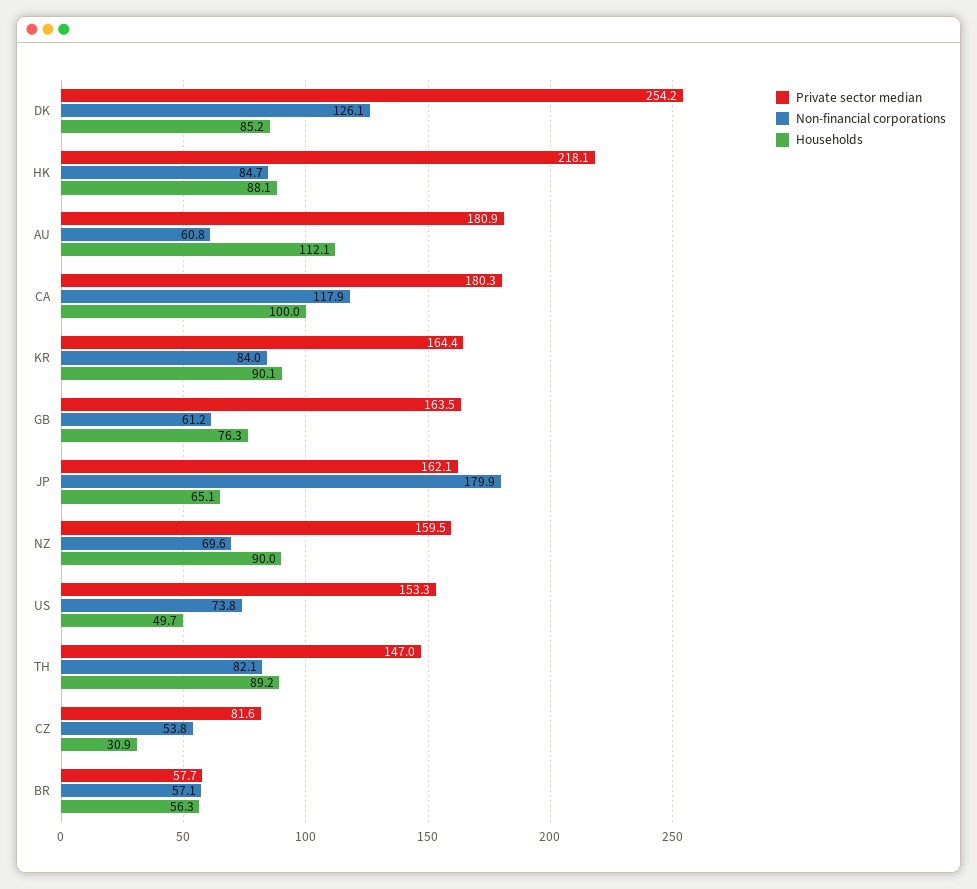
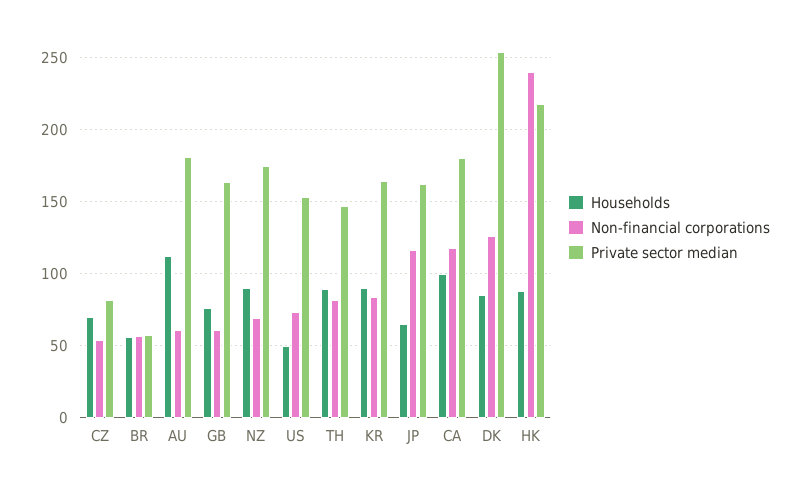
Non-financial corporations, HK: 84.7 -> 240
Non-financial corporations, JP: 179.9 -> 115
Private sector median, NZ: 159.5 -> 175
Households, CZ: 30.9 -> 70

